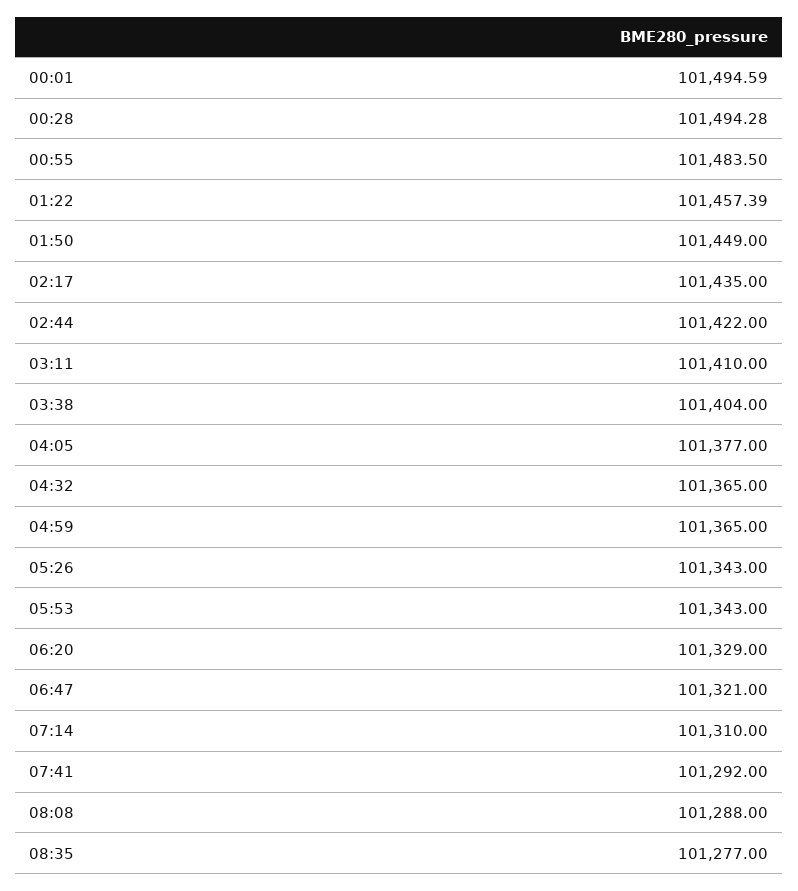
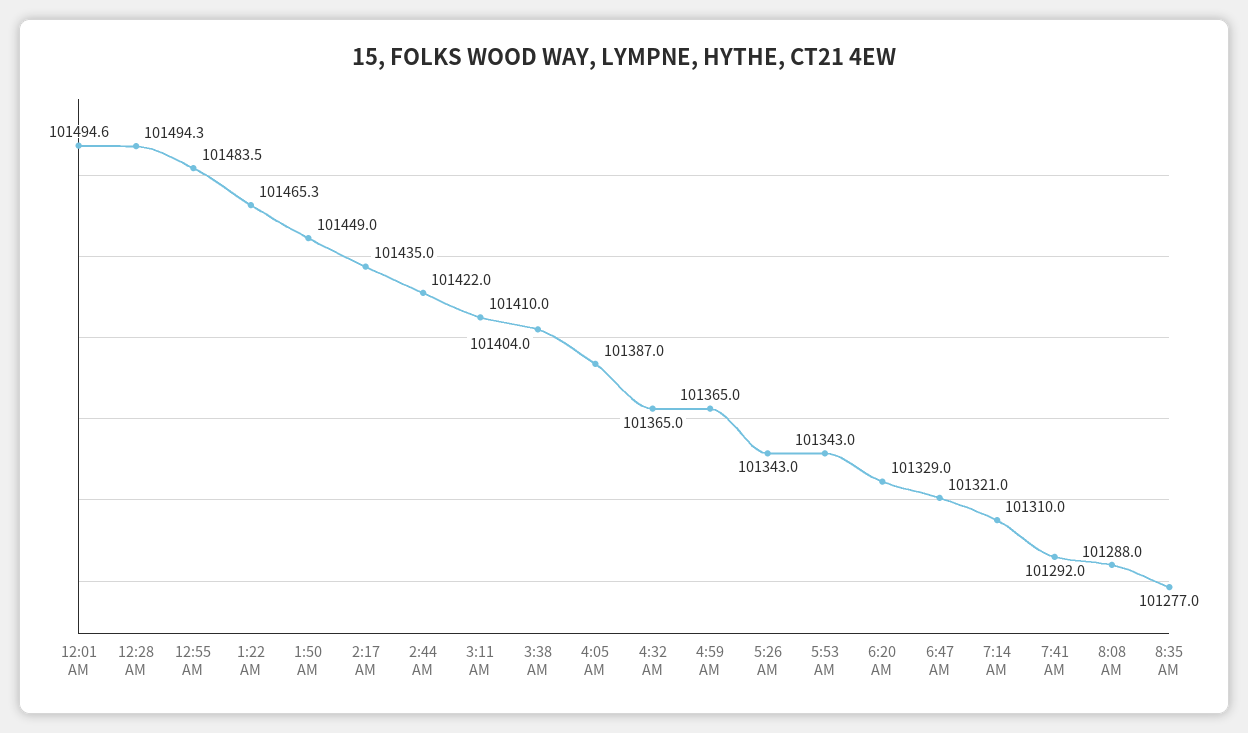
01:22: 101457.39 -> 101465.3
04:05: 101377 -> 101387

